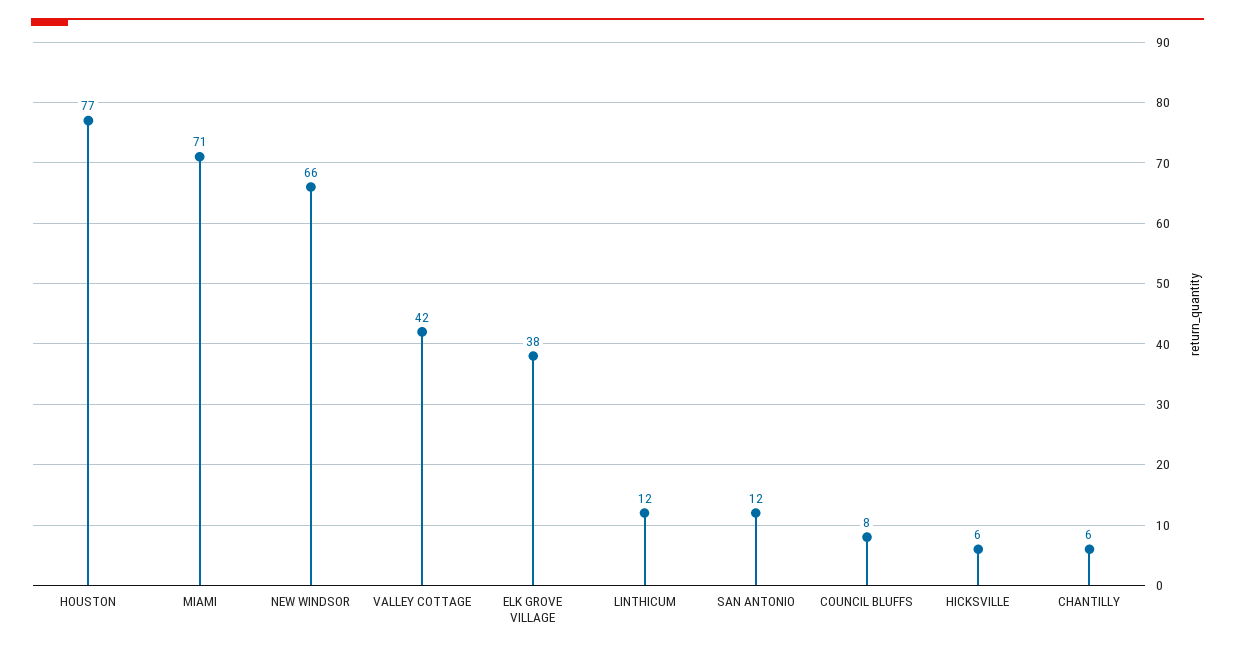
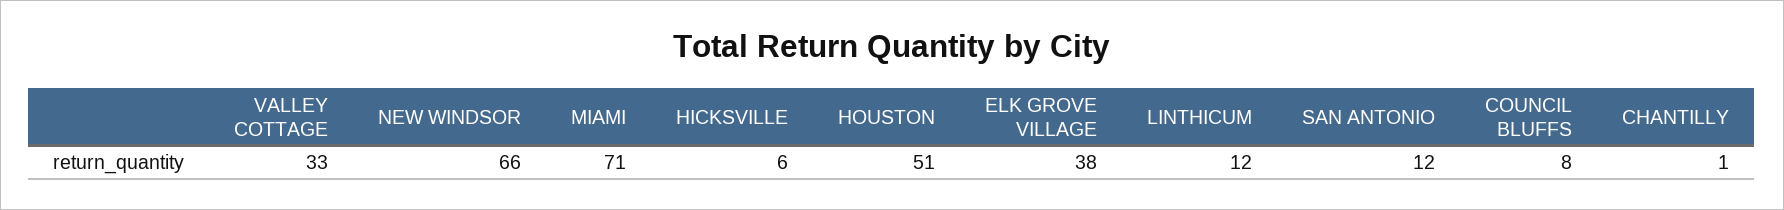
HOUSTON: 77 -> 51
VALLEY COTTAGE: 42 -> 33
CHANTILLY: 6 -> 1

